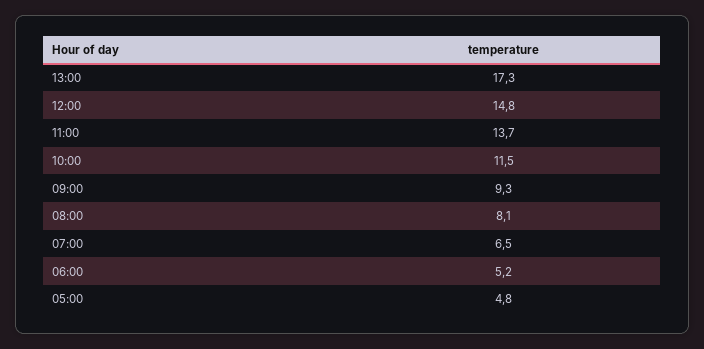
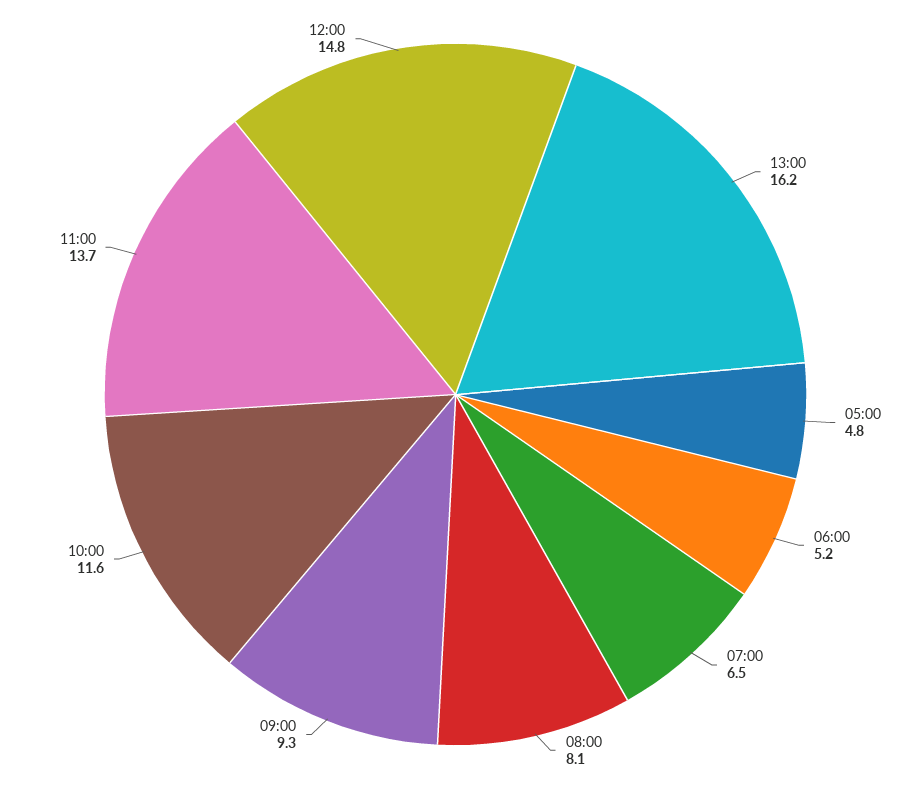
13:00: 17.3 -> 16.2
10:00: 11.5 -> 11.6

